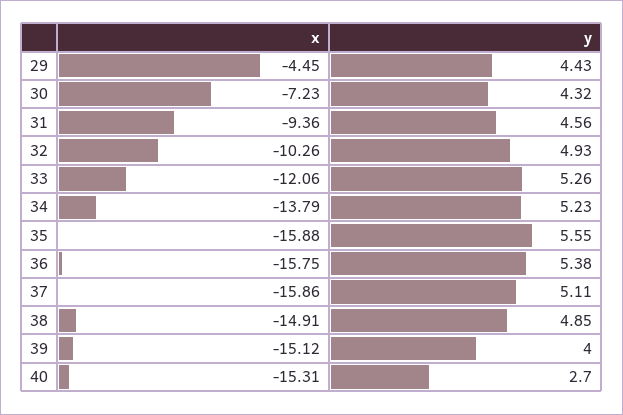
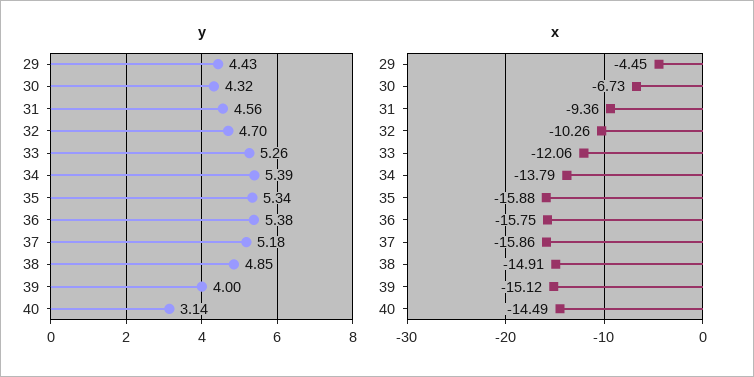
x, 30: -7.23 -> -6.73
y, 32: 4.93 -> 4.7
y, 34: 5.23 -> 5.39
y, 35: 5.55 -> 5.34
y, 37: 5.11 -> 5.18
x, 40: -15.31 -> -14.49
y, 40: 2.7 -> 3.14

